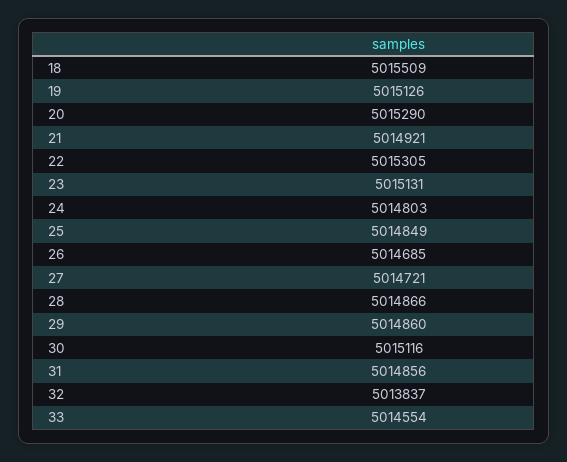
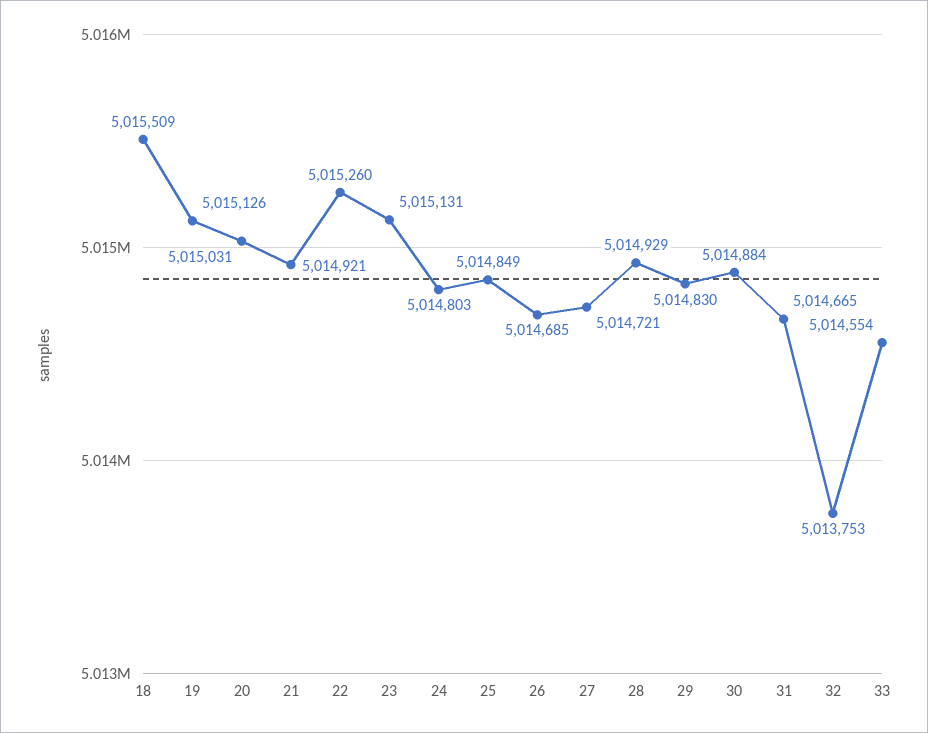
20: 5015290 -> 5015031
22: 5015305 -> 5015260
28: 5014866 -> 5014929
29: 5014860 -> 5014830
30: 5015116 -> 5014884
31: 5014856 -> 5014665
32: 5013837 -> 5013753

